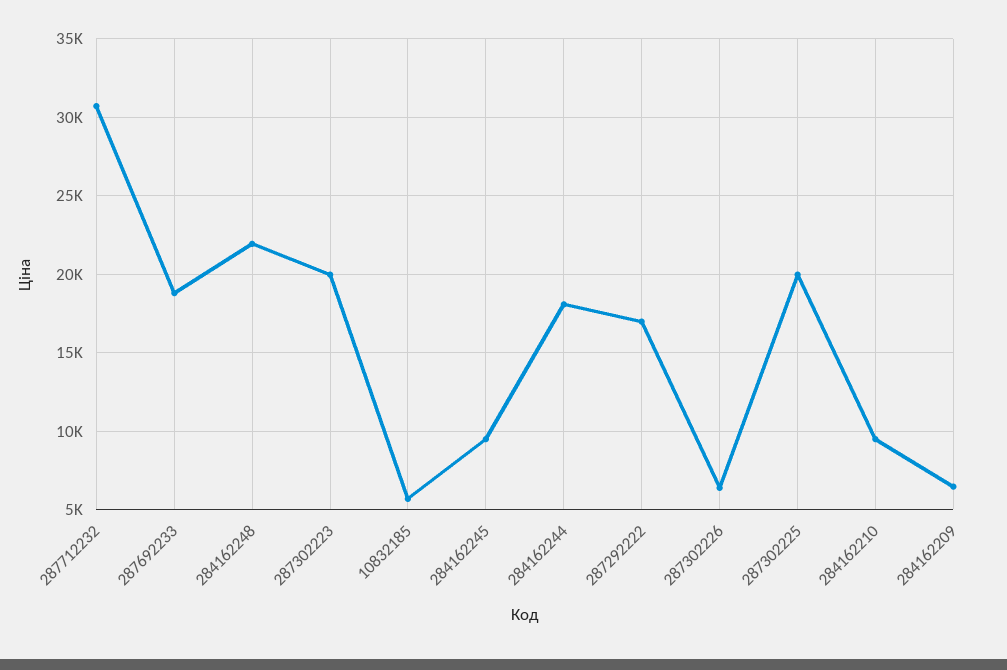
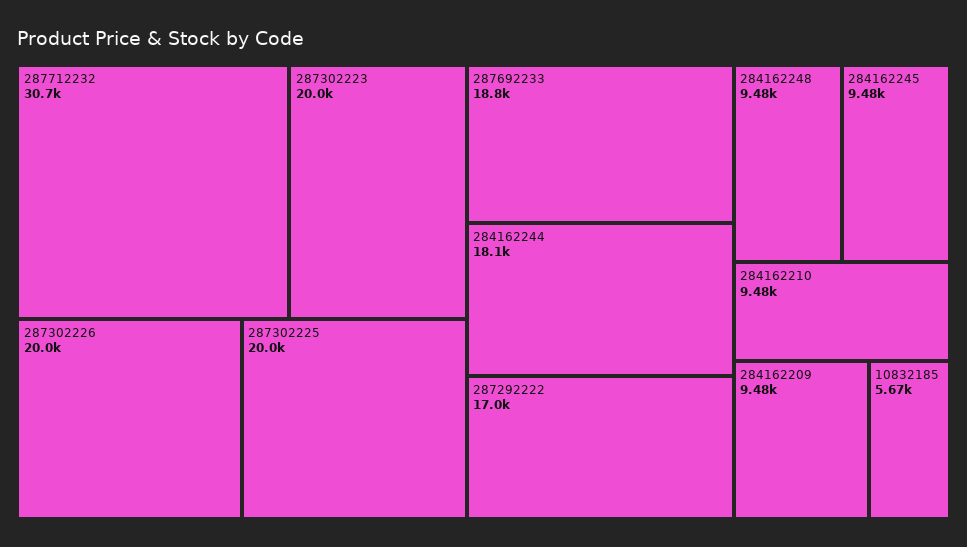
284162248: 22000 -> 9480
287302226: 6500 -> 20000
284162209: 6500 -> 9480

